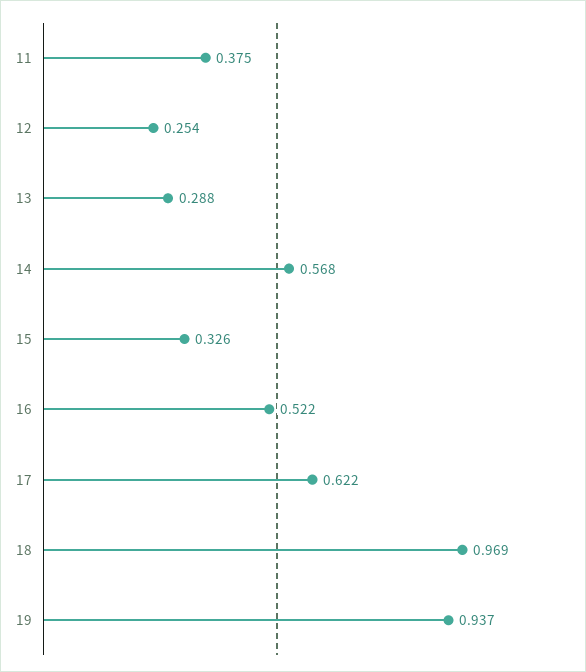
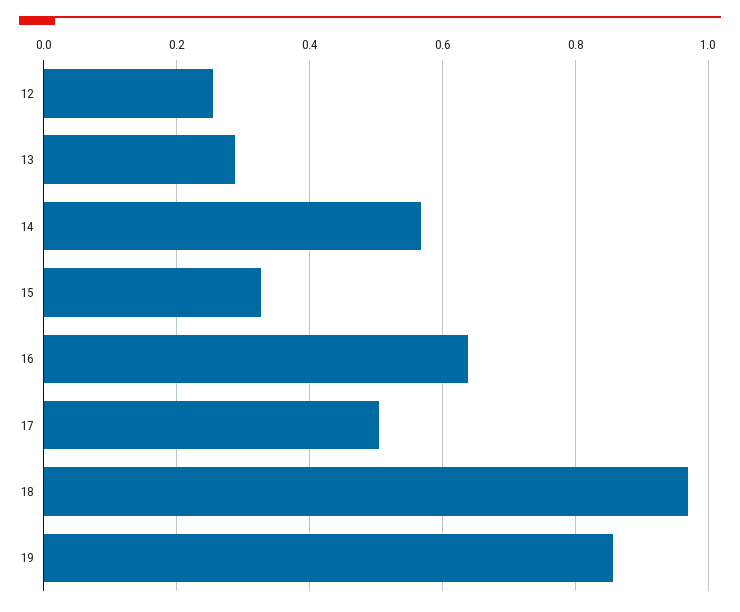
11: 0.375 -> none
16: 0.522 -> 0.64
17: 0.622 -> 0.5
19: 0.937 -> 0.86

